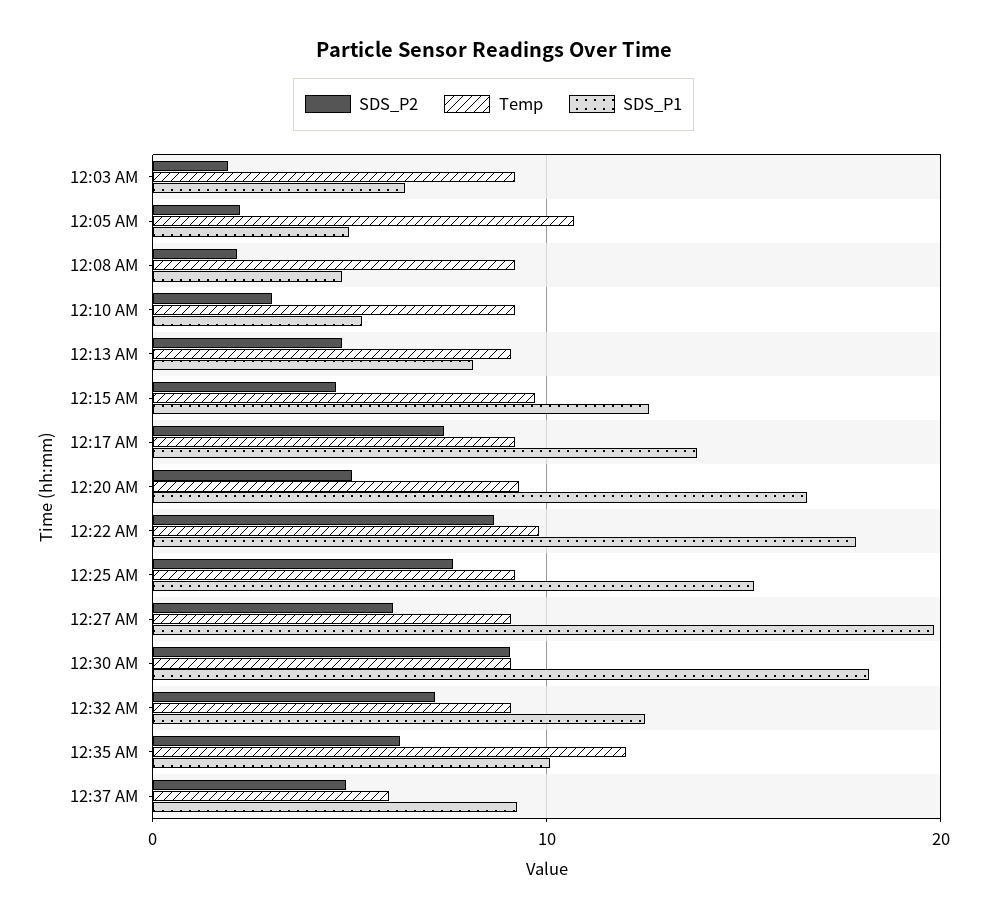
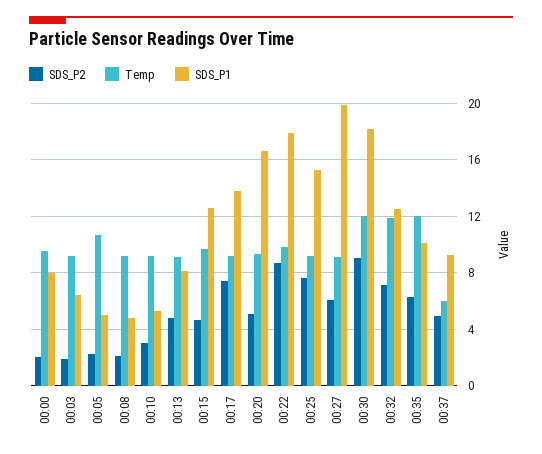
Temp, 12:30 AM: 9 -> 12
Temp, 12:32 AM: 9 -> 12
SDS_P2, 00:00: none -> 2
Temp, 00:00: none -> 9.5
SDS_P1, 00:00: none -> 8

